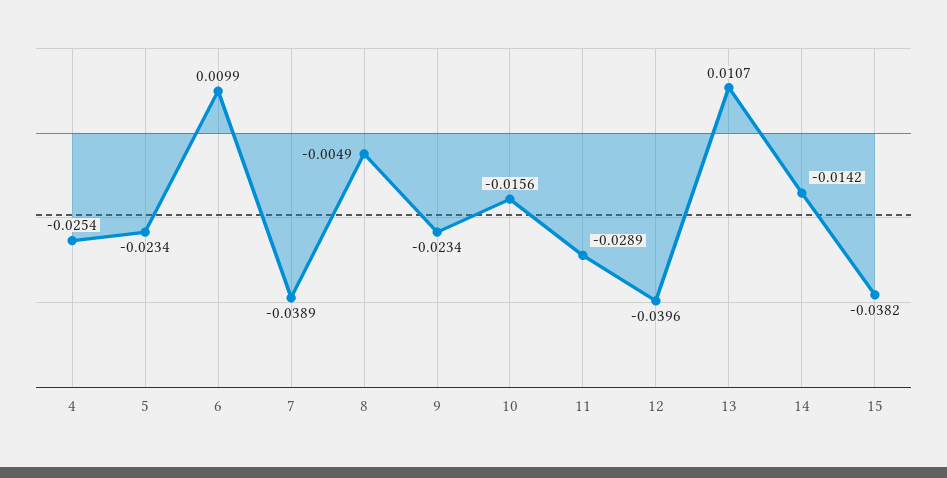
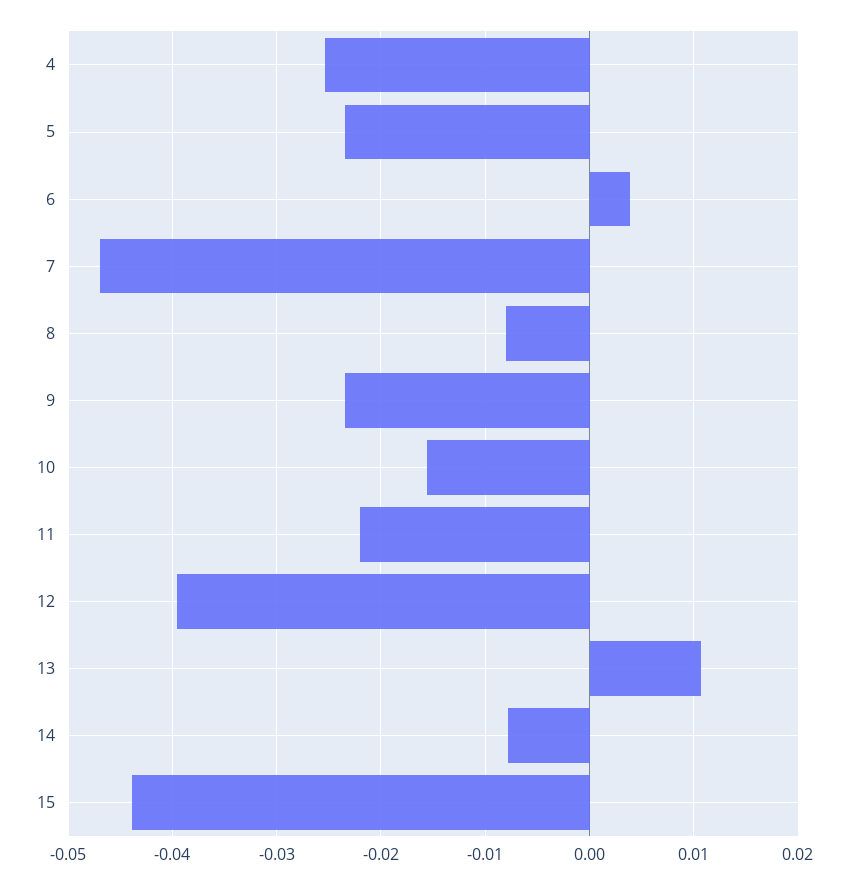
6: 0.0099 -> 0.004
7: -0.0389 -> -0.047
8: -0.0049 -> -0.008
11: -0.0289 -> -0.022
14: -0.0142 -> -0.008
15: -0.0382 -> -0.044

